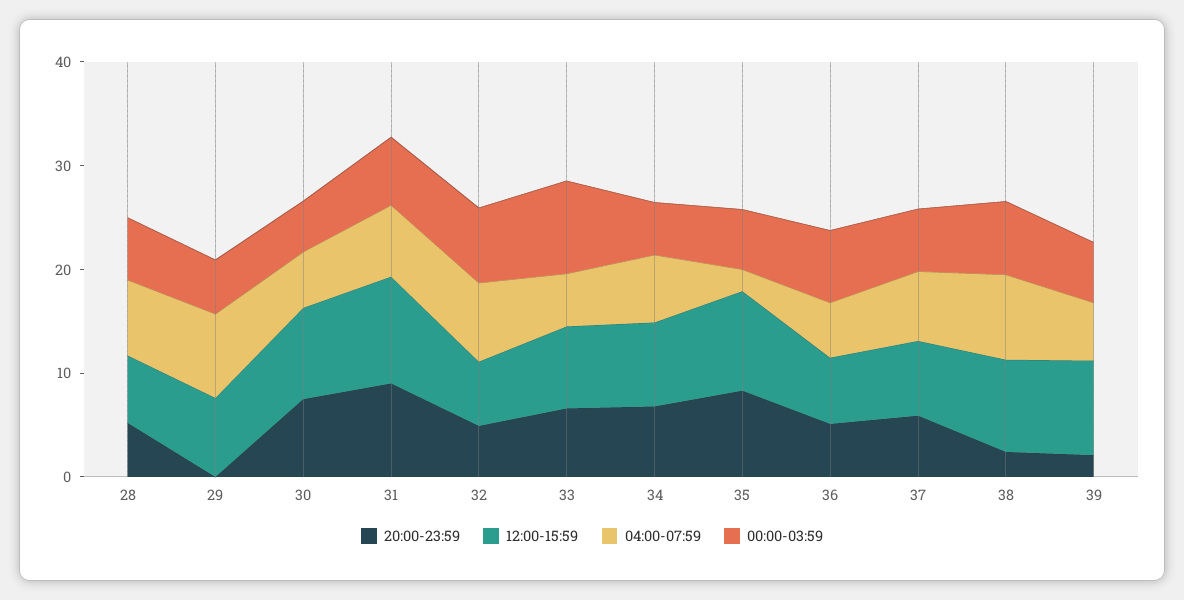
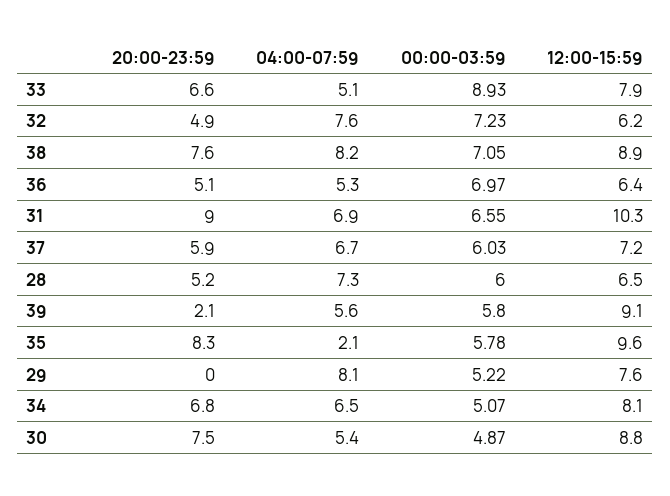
20:00-23:59, 38: 2 -> 7.6

